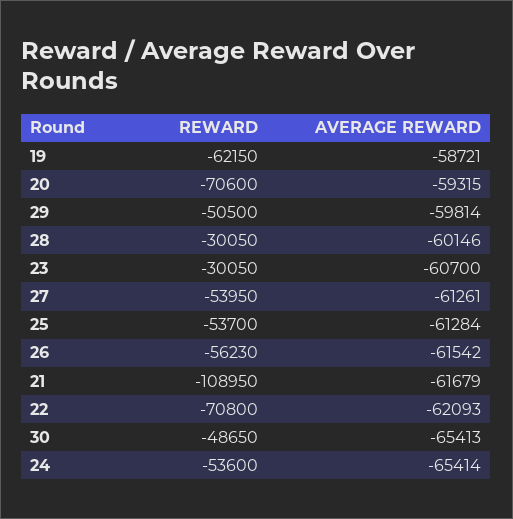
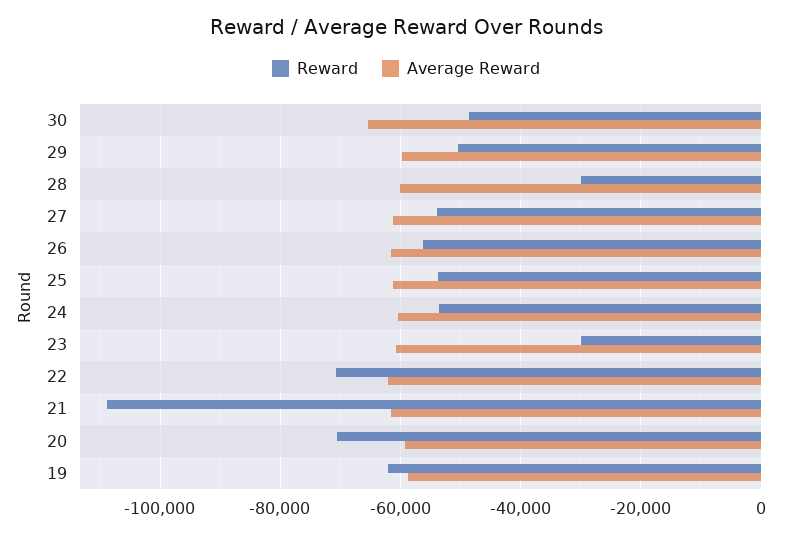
AVERAGE REWARD, 24: -65414 -> -60000

